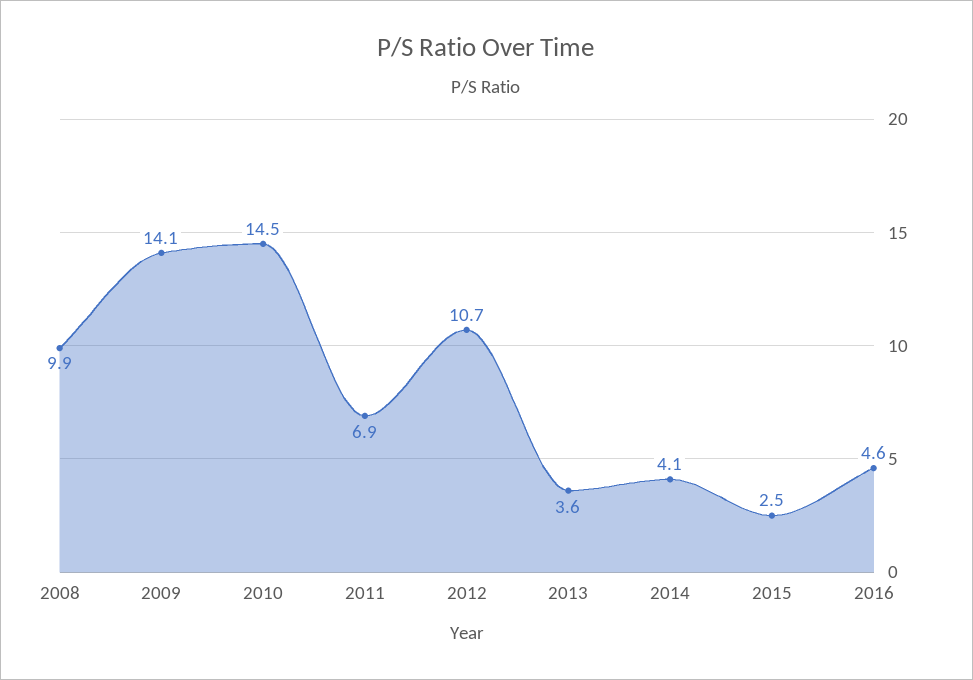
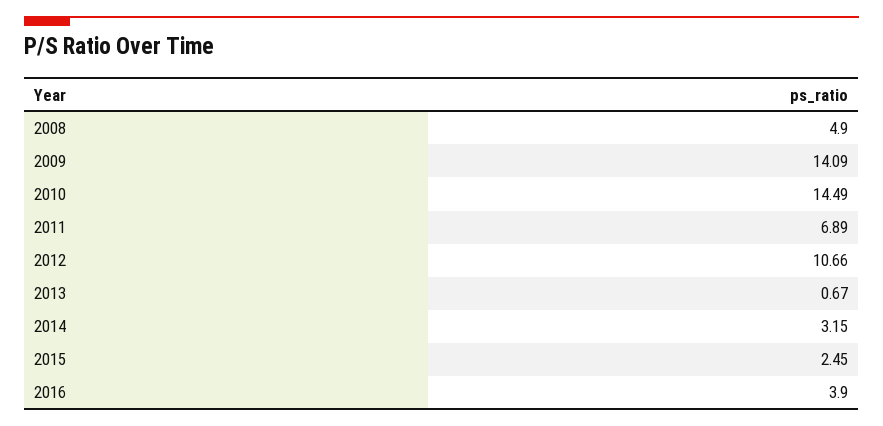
2008: 9.9 -> 4.9
2013: 3.6 -> 0.67
2014: 4.1 -> 3.15
2016: 4.6 -> 3.9

